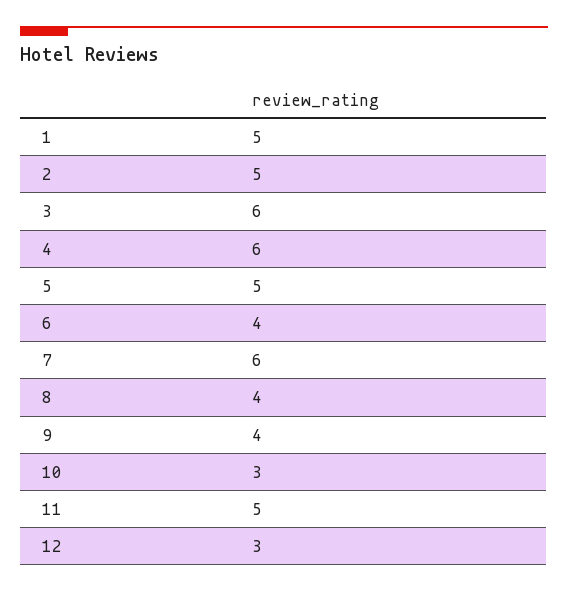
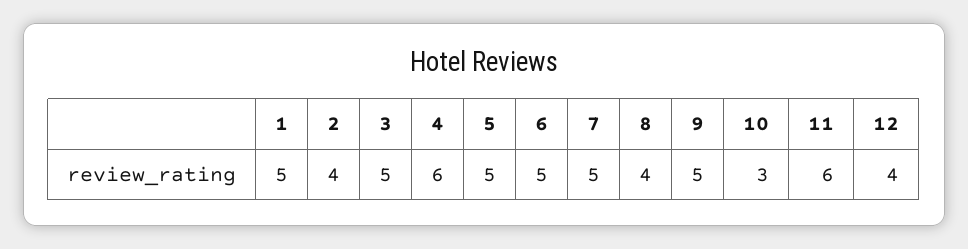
2: 5 -> 4
3: 6 -> 5
6: 4 -> 5
7: 6 -> 5
9: 4 -> 5
11: 5 -> 6
12: 3 -> 4

